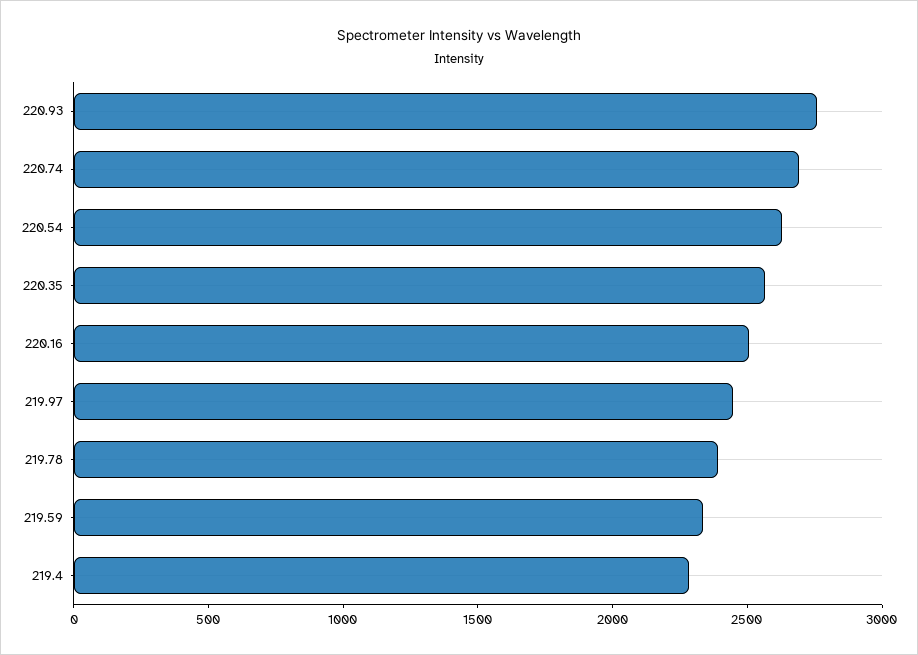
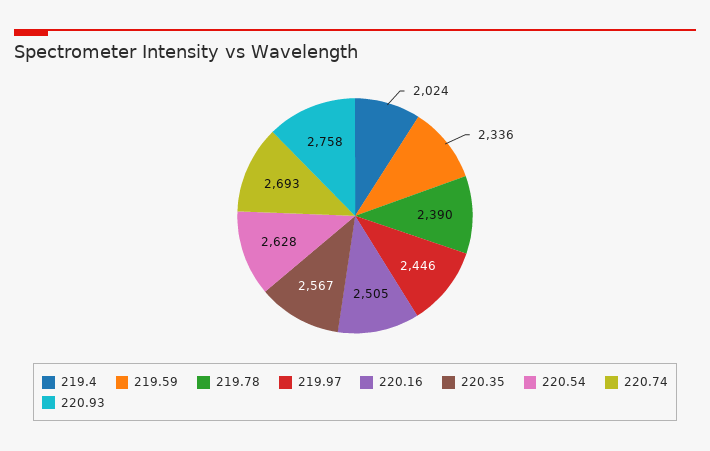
219.4: 2300 -> 2024

